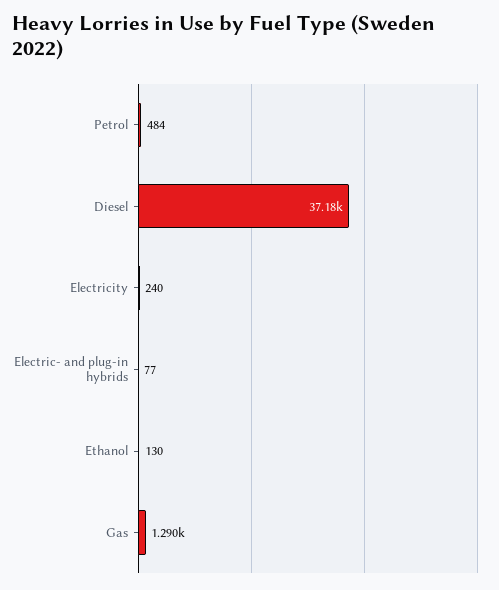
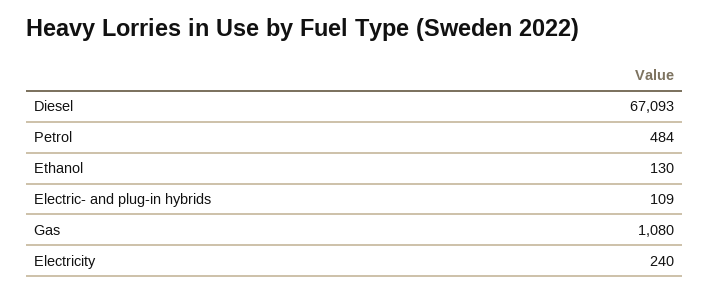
Diesel: 37180 -> 67093
Electric- and plug-in hybrids: 77 -> 109
Gas: 1290 -> 1080

